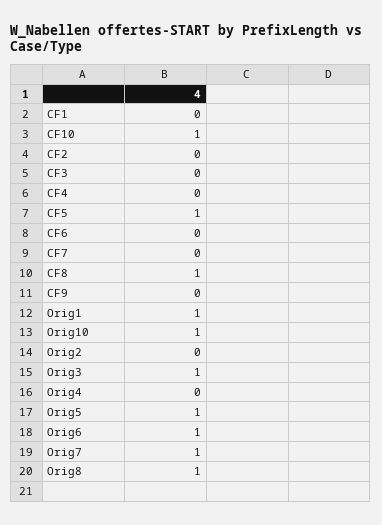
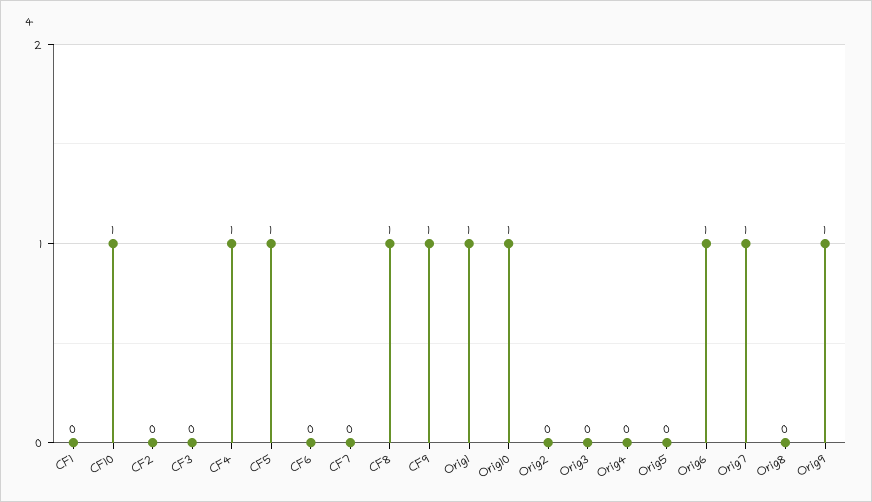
CF4: 0 -> 1
CF9: 0 -> 1
Orig3: 1 -> 0
Orig5: 1 -> 0
Orig8: 1 -> 0
Orig9: none -> 1

